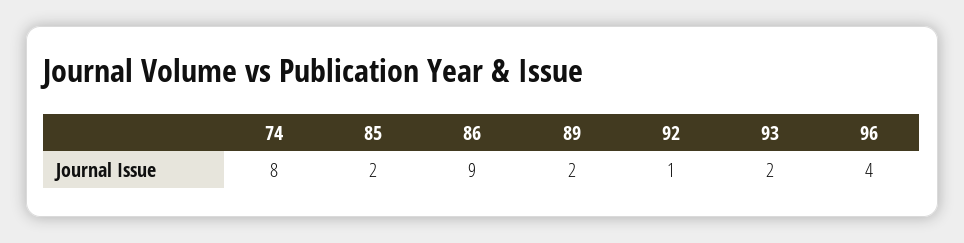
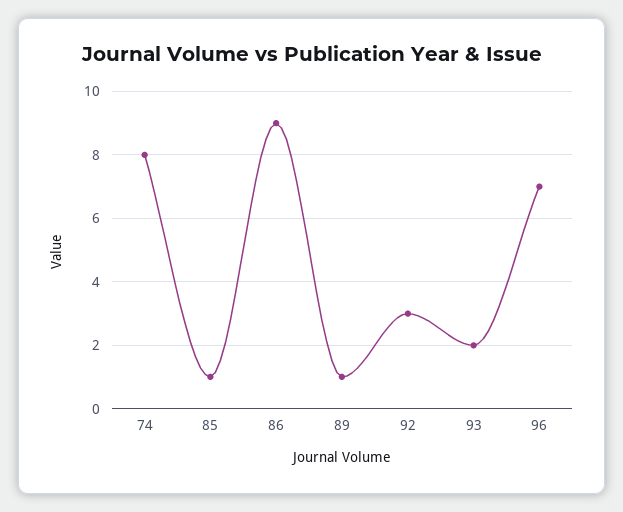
85: 2 -> 1
89: 2 -> 1
92: 1 -> 3
96: 4 -> 7

